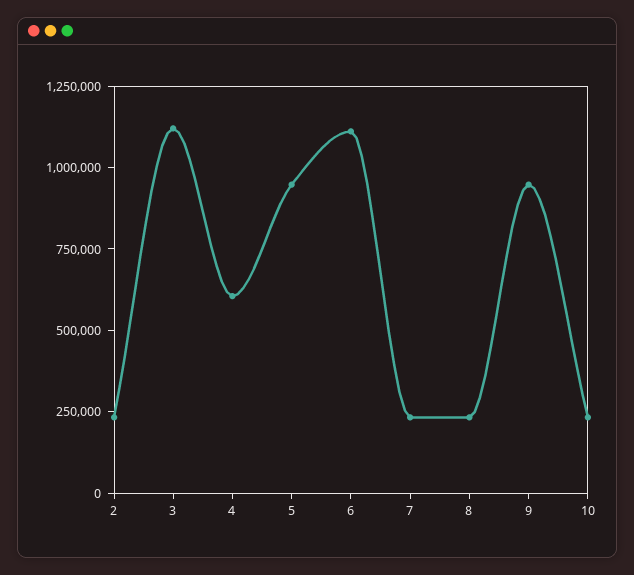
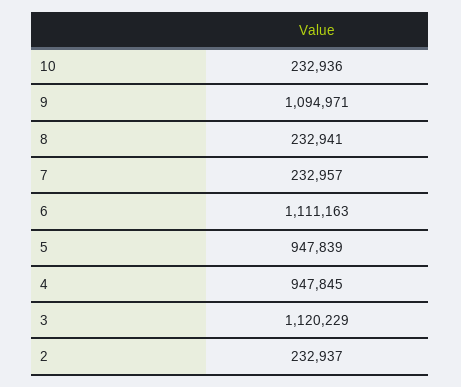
4: 600000 -> 947845
9: 950000 -> 1094971

